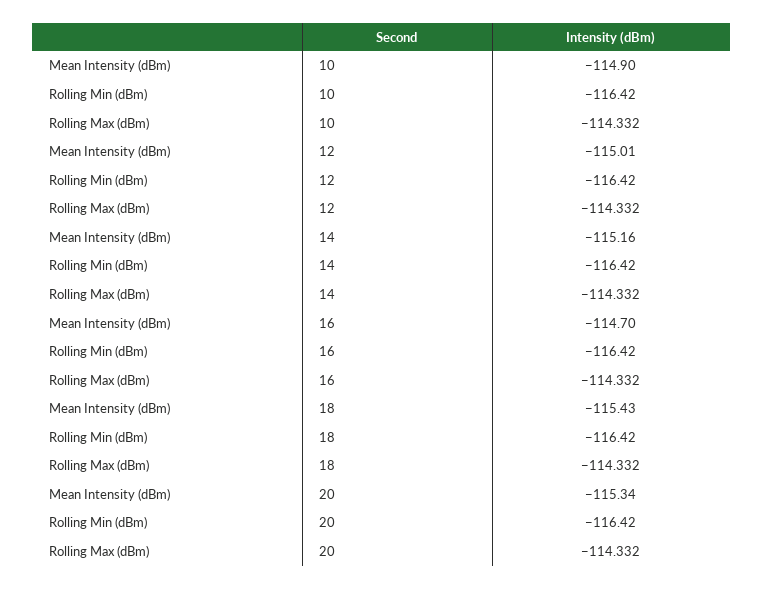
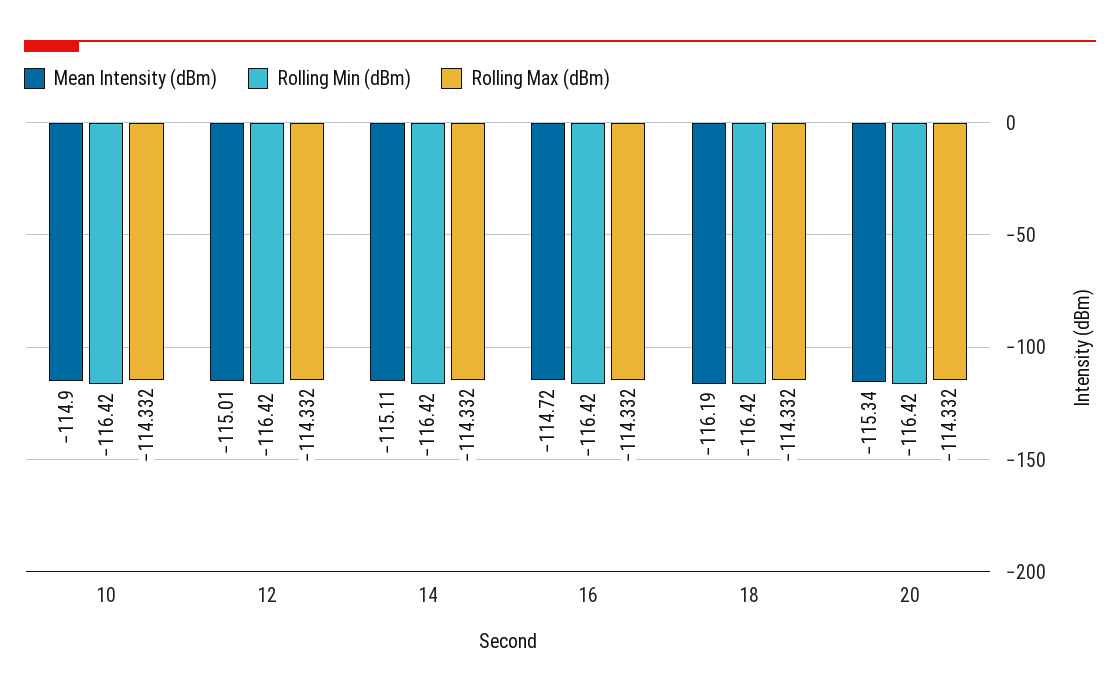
Mean Intensity (dBm), 14: -115.16 -> -115.11
Mean Intensity (dBm), 16: -114.7 -> -114.72
Mean Intensity (dBm), 18: -115.43 -> -116.19

